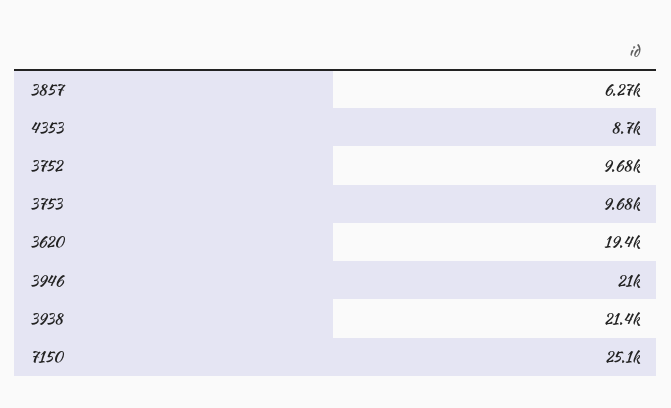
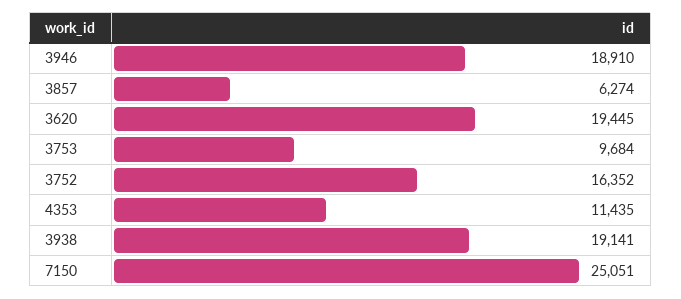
4353: 8700 -> 11435
3752: 9680 -> 16352
3946: 21000 -> 18910
3938: 21400 -> 19141

